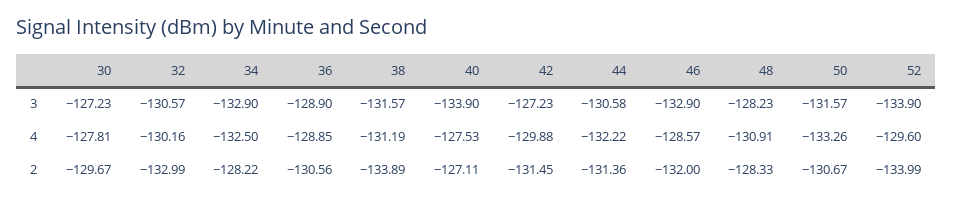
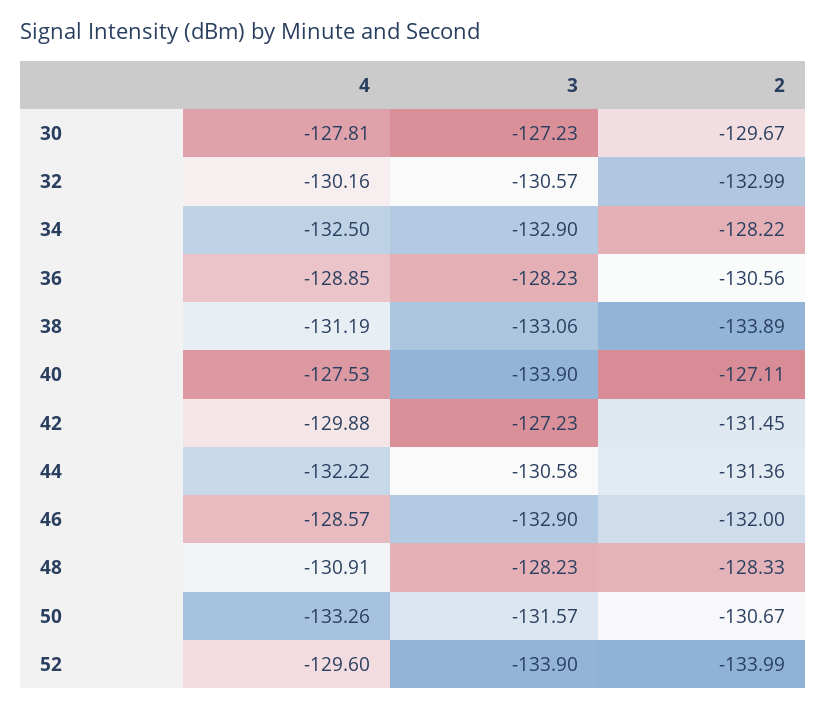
36, 3: -128.9 -> -128.23
38, 3: -131.57 -> -133.06

